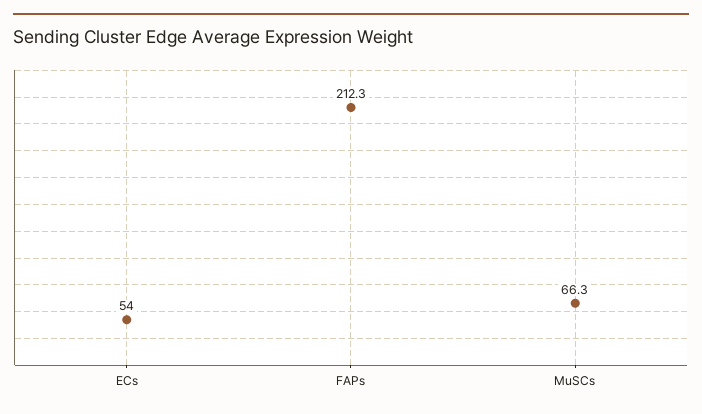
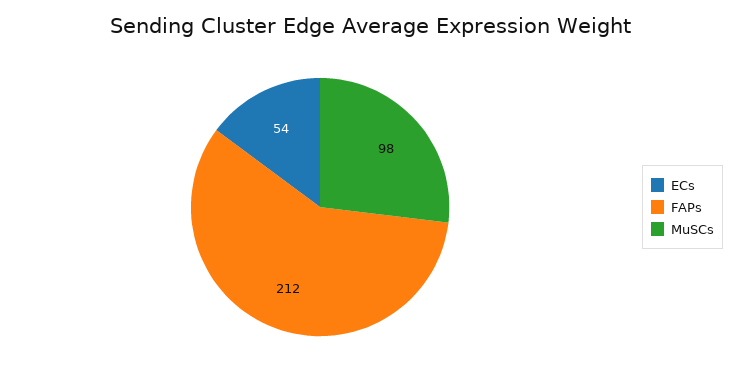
MuSCs: 66.3 -> 98

